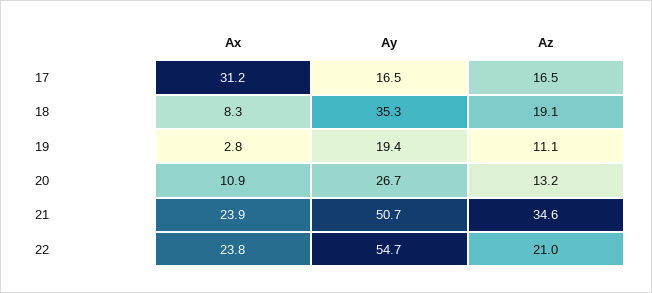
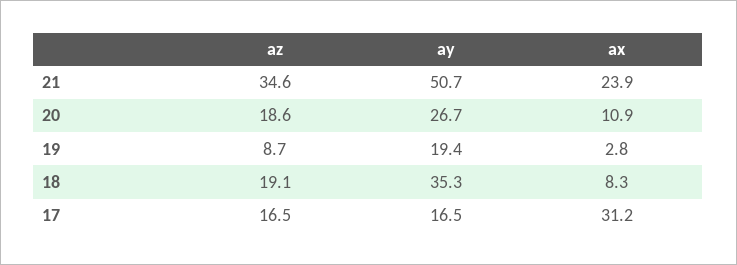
Az, 19: 11.1 -> 8.7
Az, 20: 13.2 -> 18.6
Ax, 22: 23.8 -> none
Ay, 22: 54.7 -> none
Az, 22: 21 -> none

